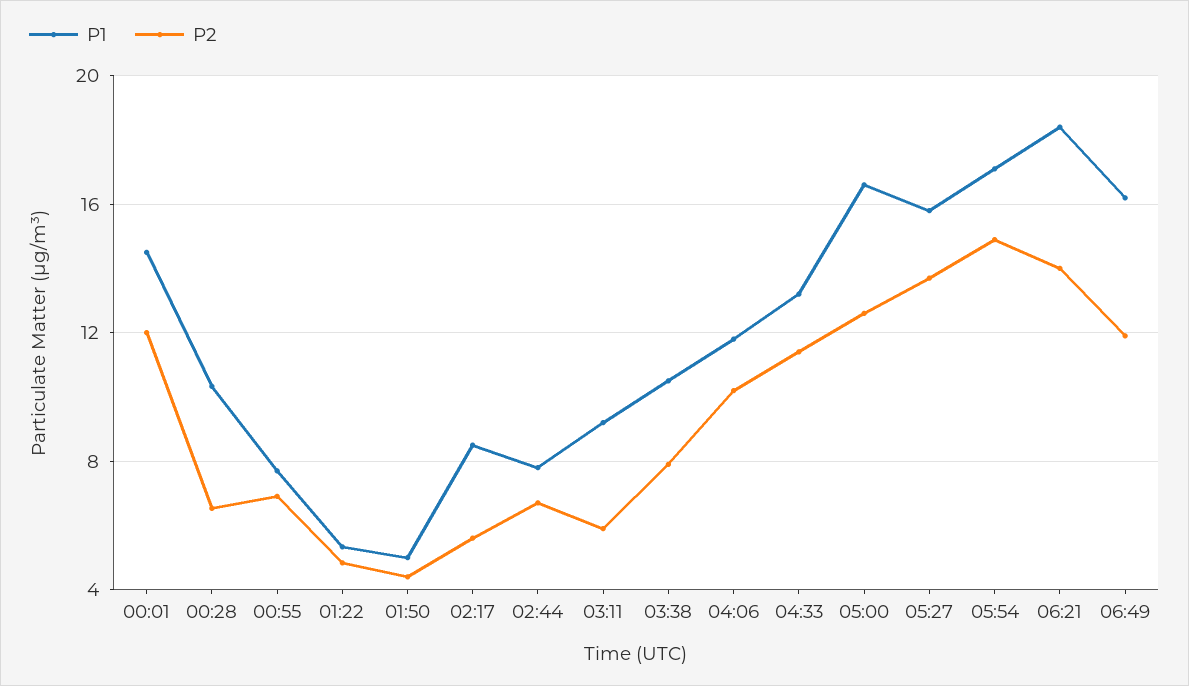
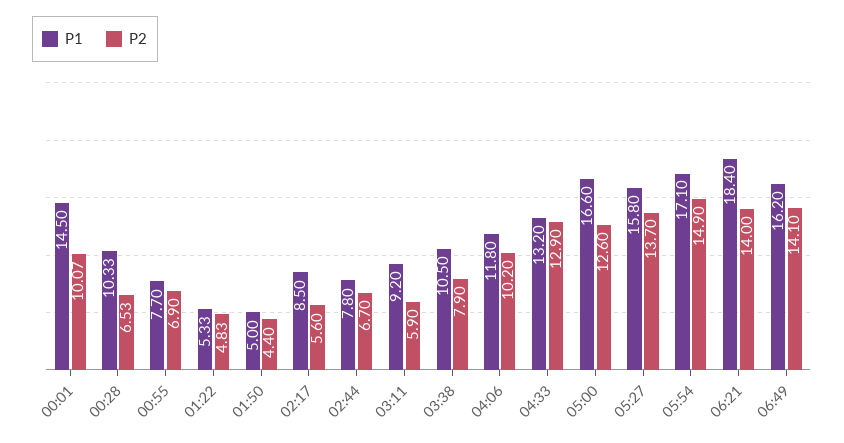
P2, 00:01: 12 -> 10.07
P2, 04:33: 11.5 -> 12.9
P2, 06:49: 12 -> 14.1

